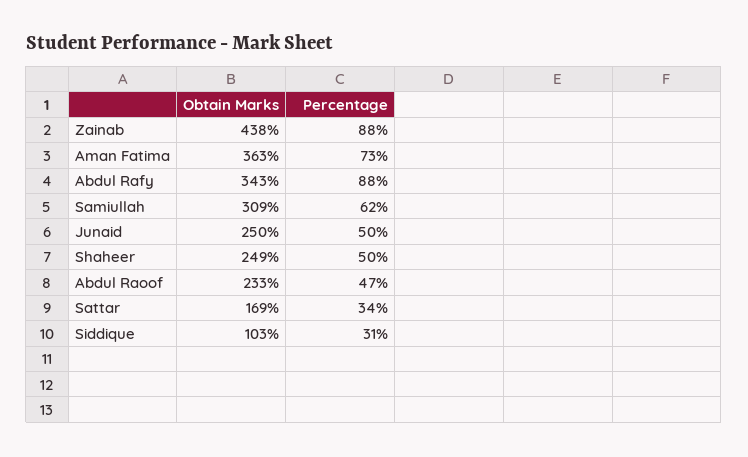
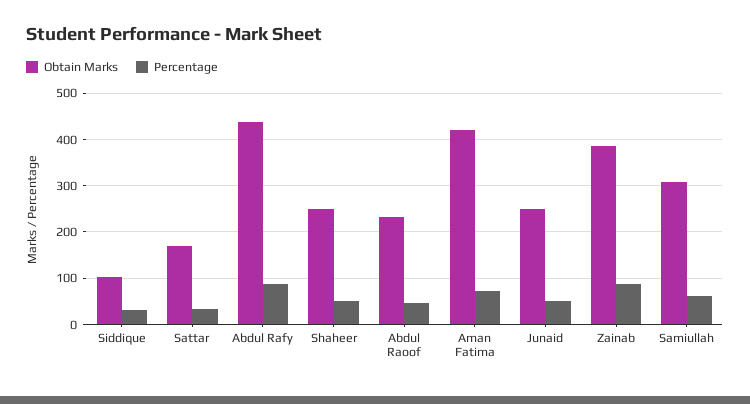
Obtain Marks, Zainab: 438 -> 380
Obtain Marks, Aman Fatima: 363 -> 420
Obtain Marks, Abdul Rafy: 343 -> 440

